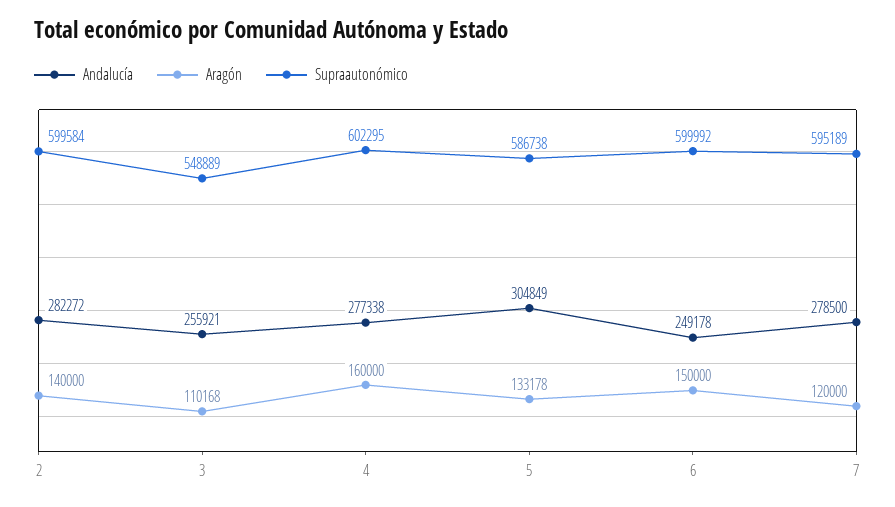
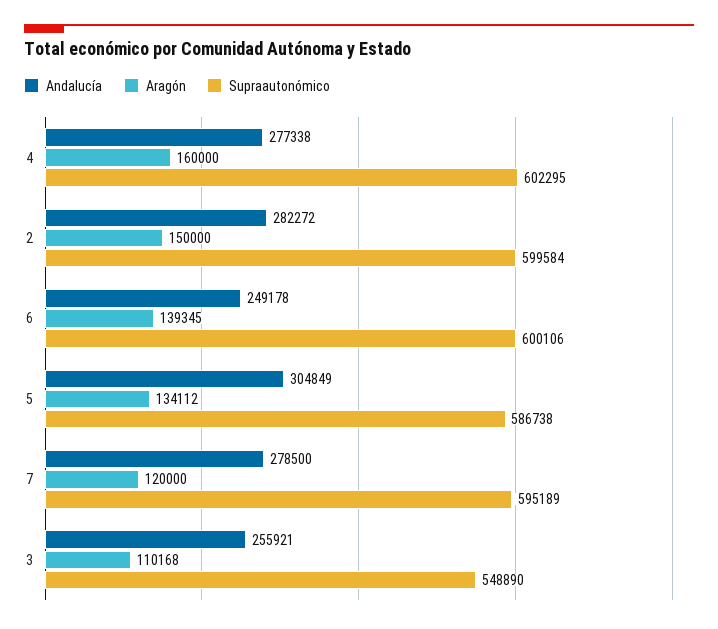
Aragón, 2: 140000 -> 150000
Supraautonómico, 3: 548889 -> 548890
Aragón, 5: 133178 -> 134112
Aragón, 6: 150000 -> 139345
Supraautonómico, 6: 599992 -> 600106

